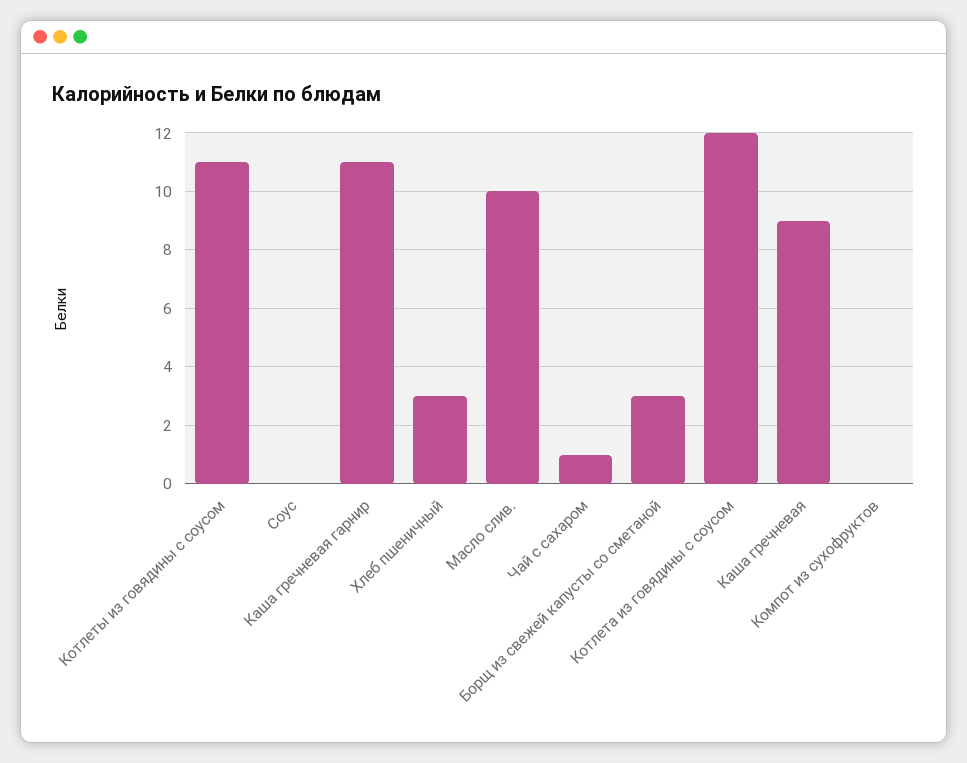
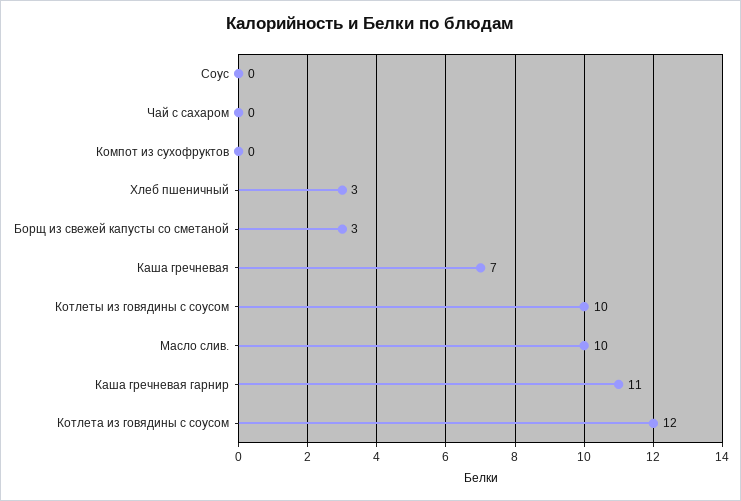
Котлеты из говядины с соусом: 11 -> 10
Чай с сахаром: 1 -> 0
Каша гречневая: 9 -> 7

